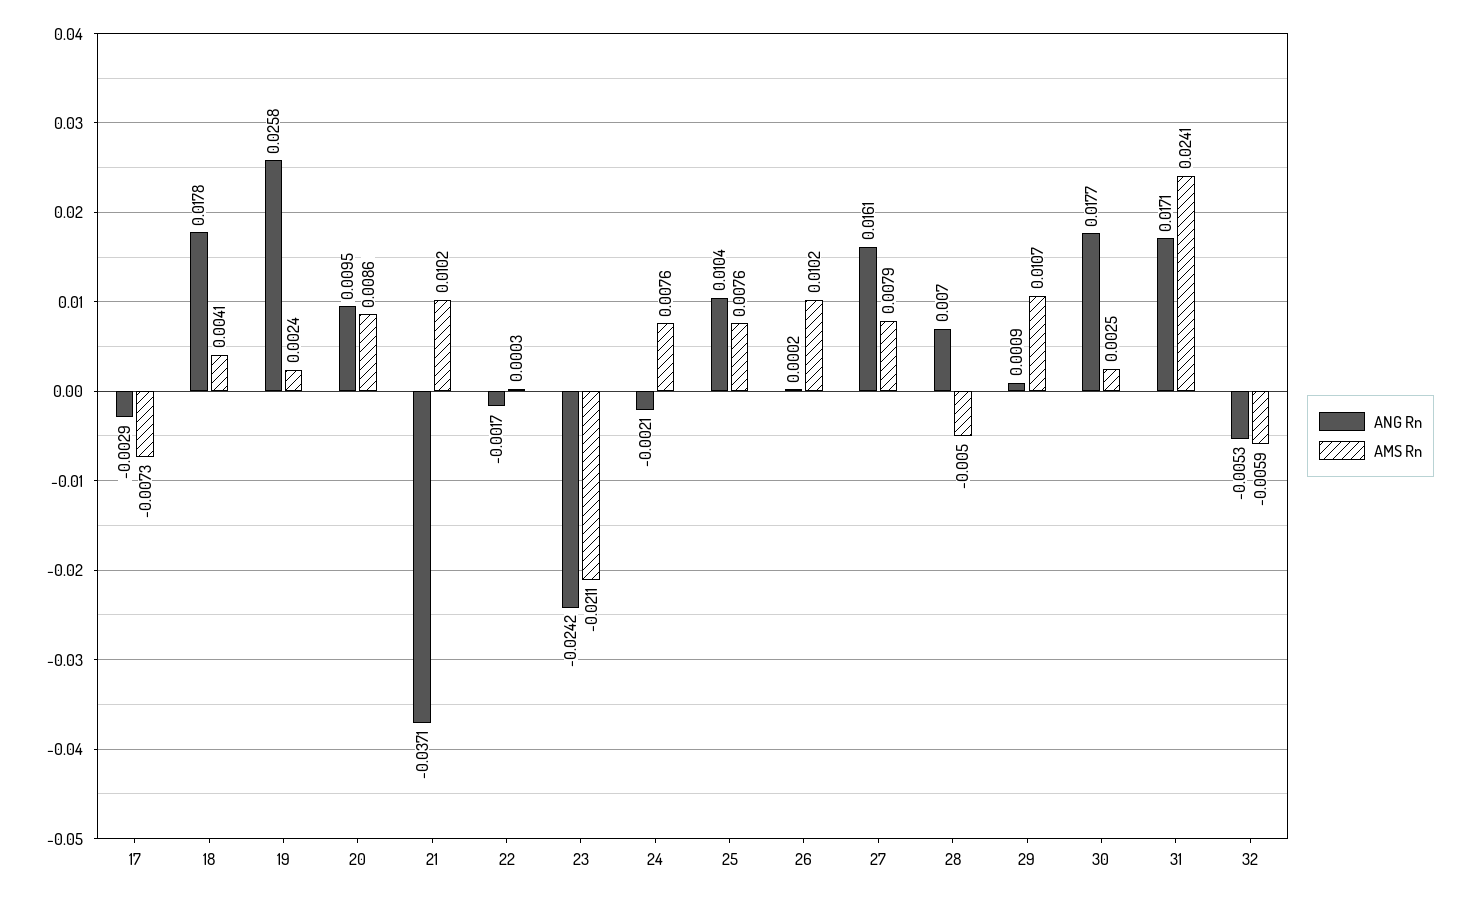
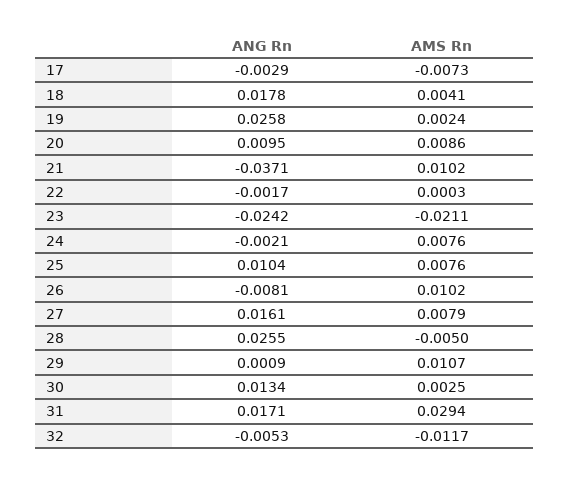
ANG Rn, 26: 0.0002 -> -0.0081
ANG Rn, 28: 0.007 -> 0.0255
ANG Rn, 30: 0.0177 -> 0.0134
AMS Rn, 31: 0.0241 -> 0.0294
AMS Rn, 32: -0.0059 -> -0.0117

